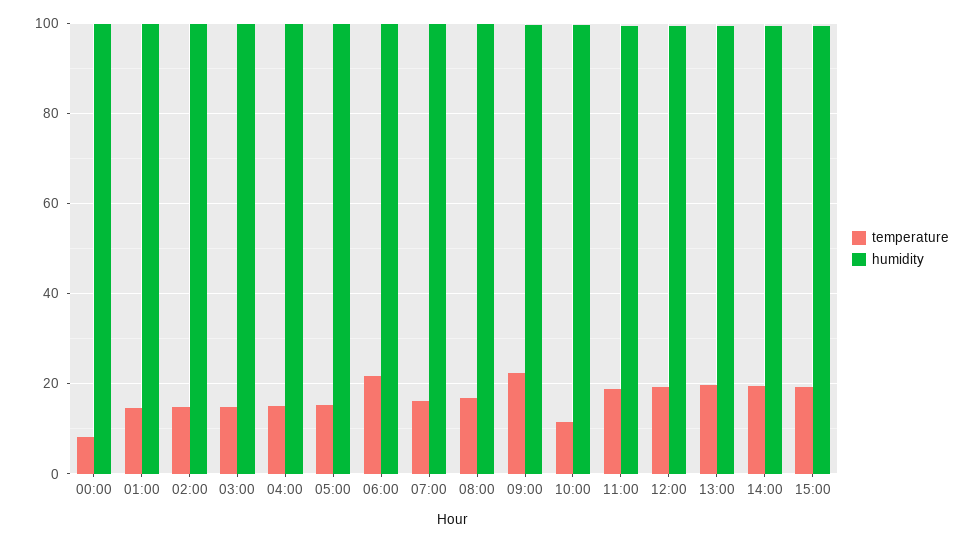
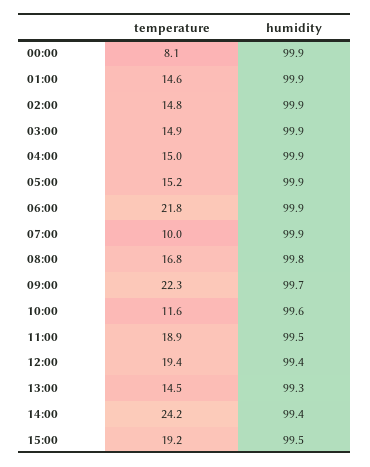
temperature, 07:00: 16 -> 10
temperature, 13:00: 20 -> 14.5
temperature, 14:00: 20 -> 24.2

